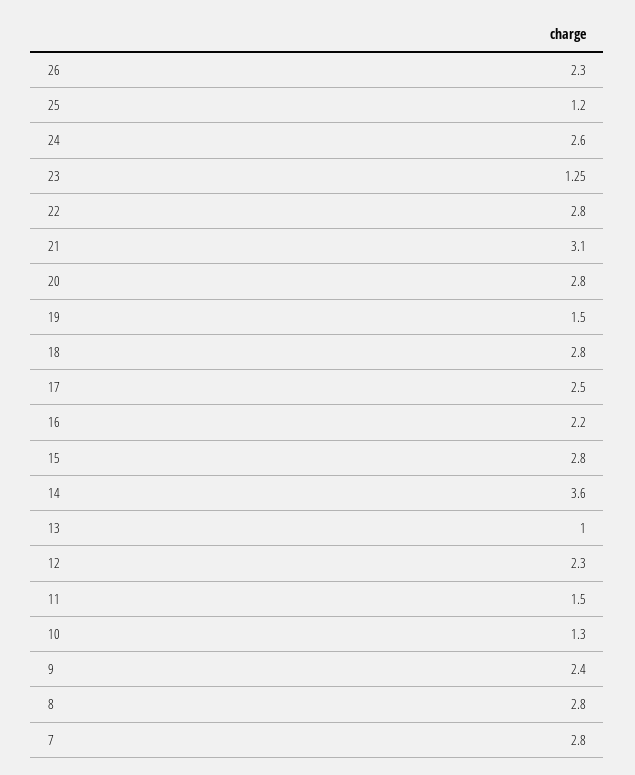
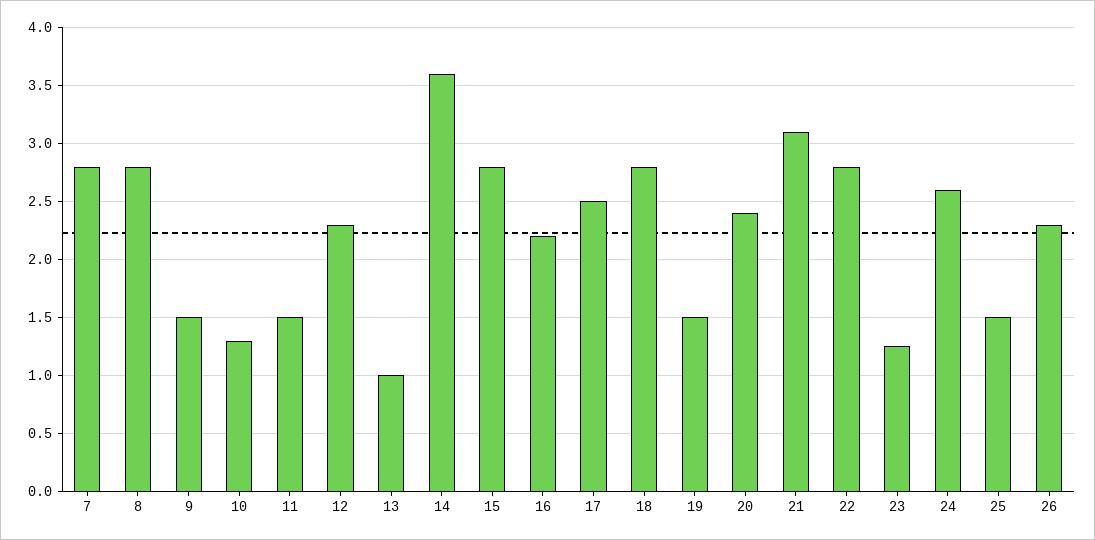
25: 1.2 -> 1.5
20: 2.8 -> 2.4
9: 2.4 -> 1.5

